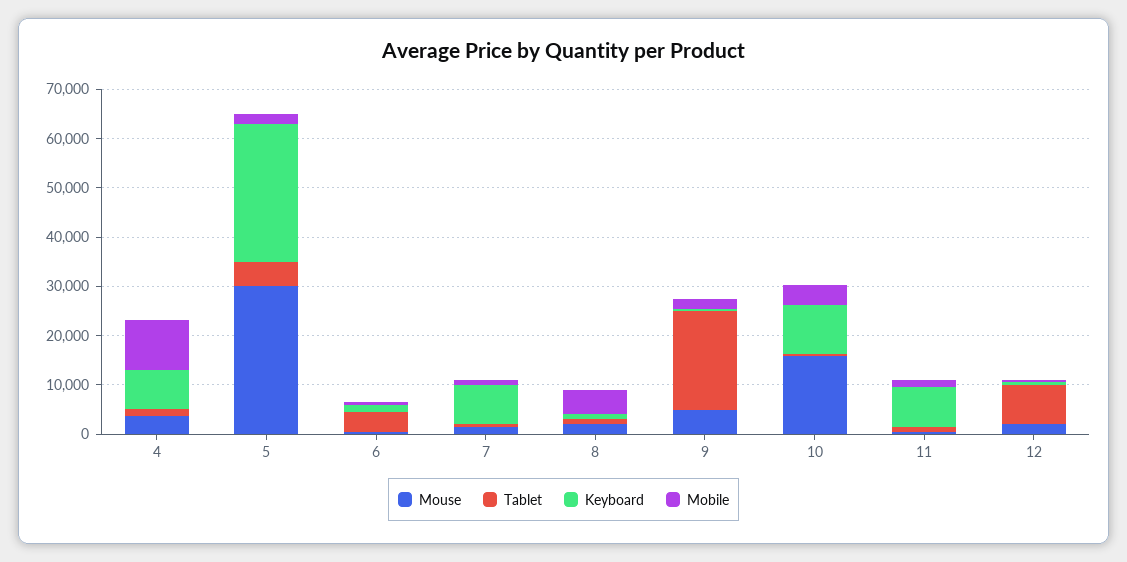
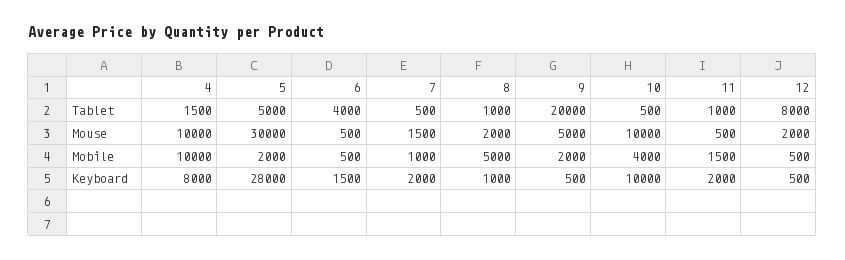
Mouse, 4: 4000 -> 10000
Keyboard, 7: 8000 -> 2000
Mouse, 10: 16000 -> 10000
Keyboard, 11: 8000 -> 2000

